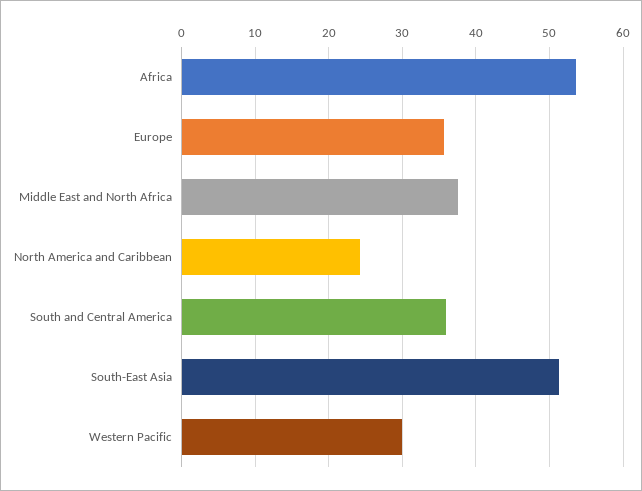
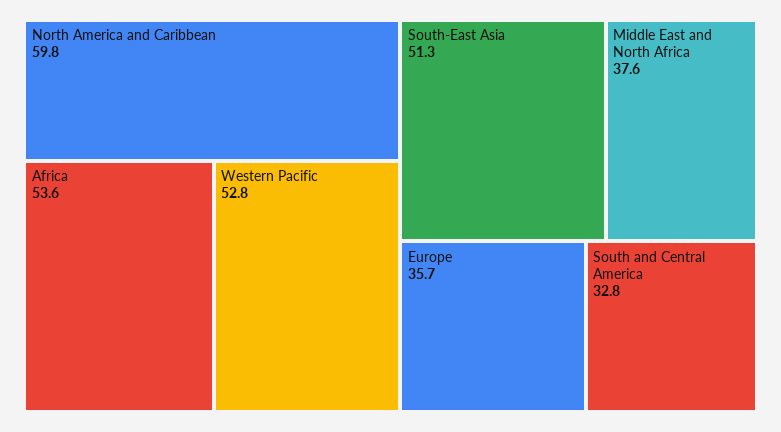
North America and Caribbean: 24 -> 59.8
South and Central America: 36 -> 32.8
Western Pacific: 30 -> 52.8

